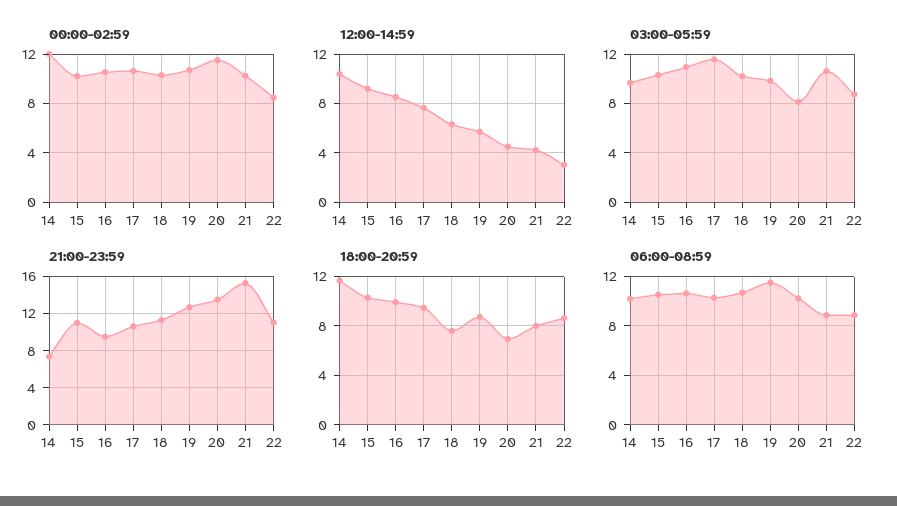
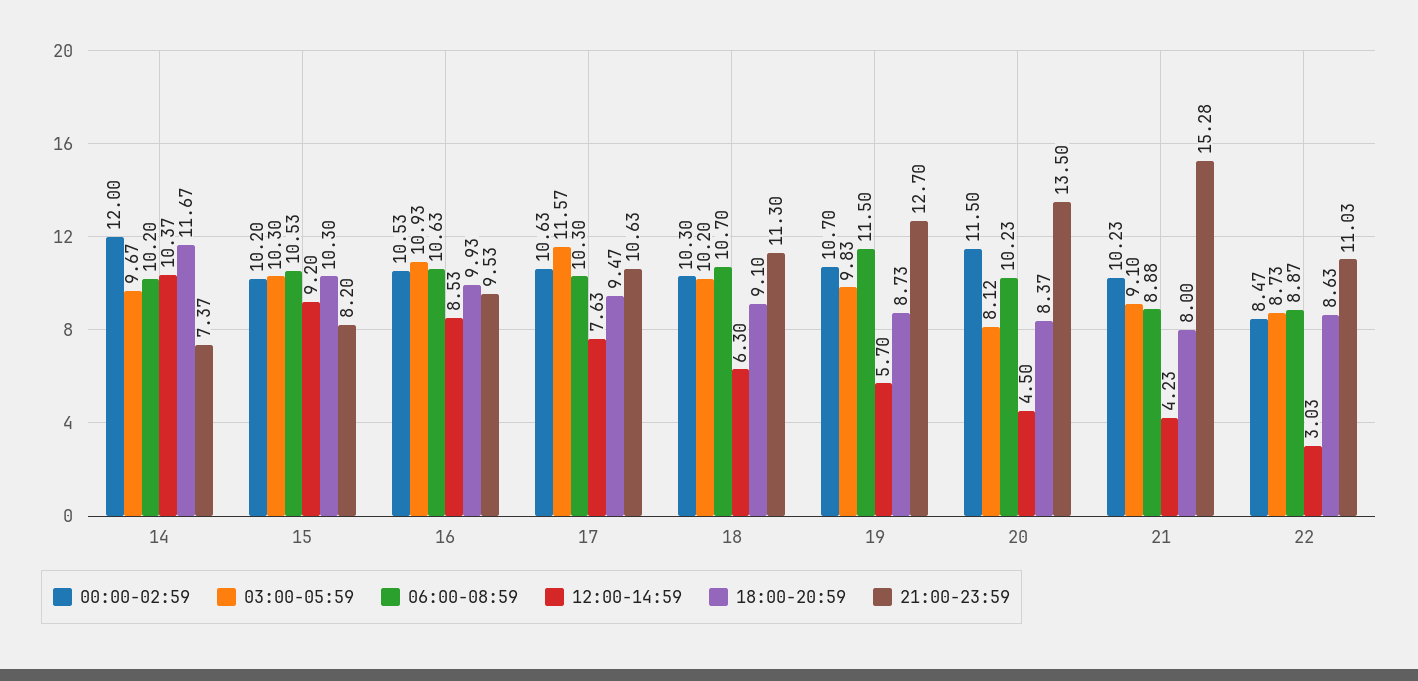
03:00-05:59, 21: 10.5 -> 9.1
21:00-23:59, 15: 11 -> 8.2
18:00-20:59, 18: 7.5 -> 9.1
18:00-20:59, 20: 7 -> 8.37

